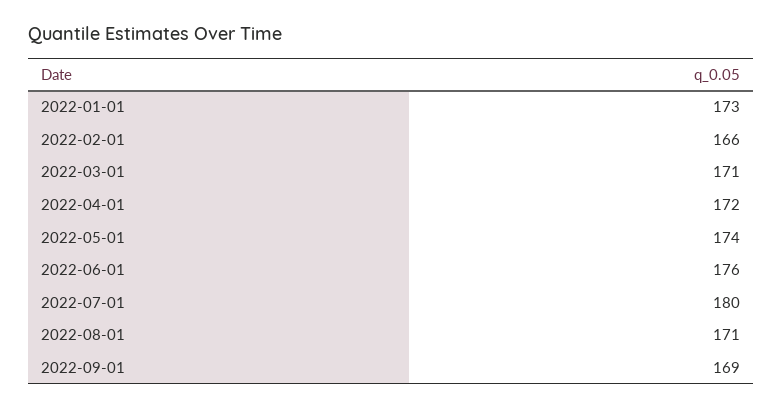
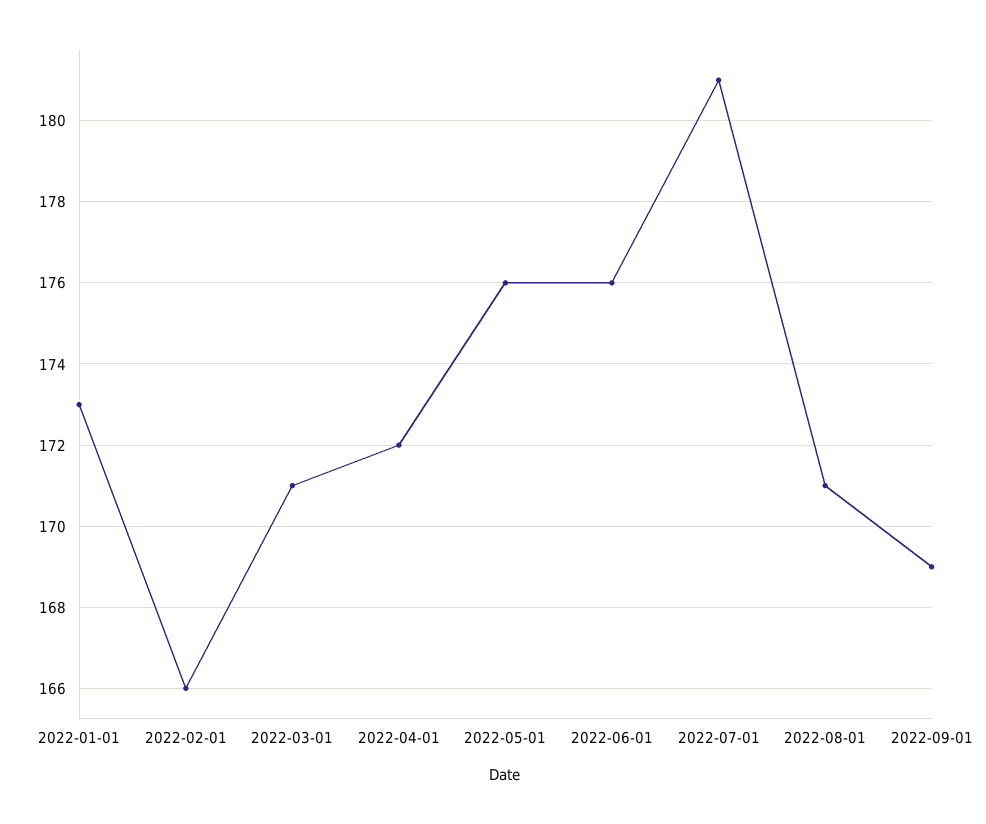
2022-05-01: 174 -> 176
2022-07-01: 180 -> 181

